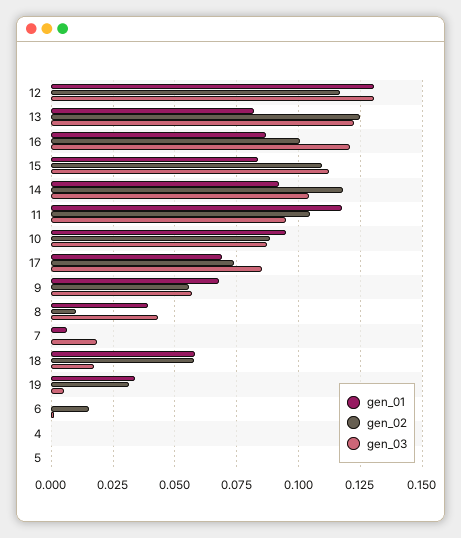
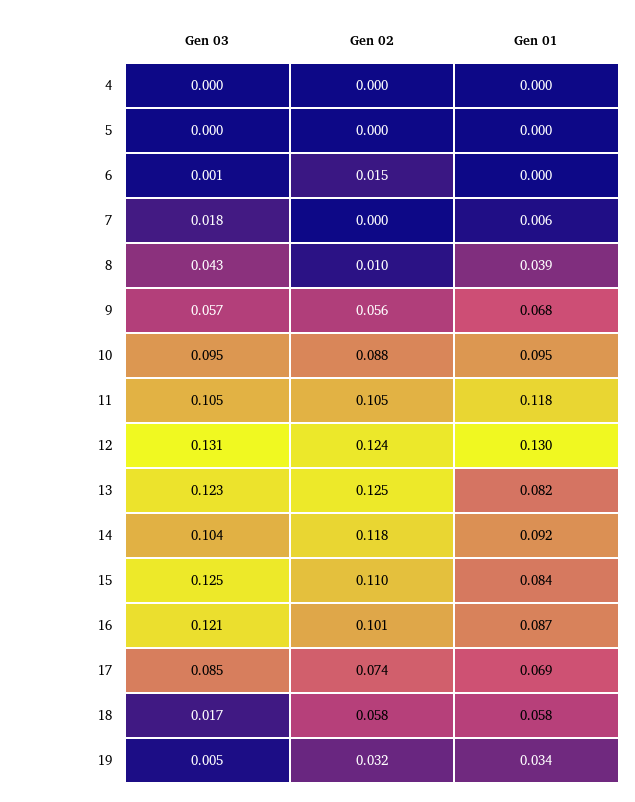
gen_02, 12: 0.1175 -> 0.124
gen_03, 15: 0.1125 -> 0.125
gen_03, 11: 0.095 -> 0.105
gen_03, 10: 0.0875 -> 0.095

